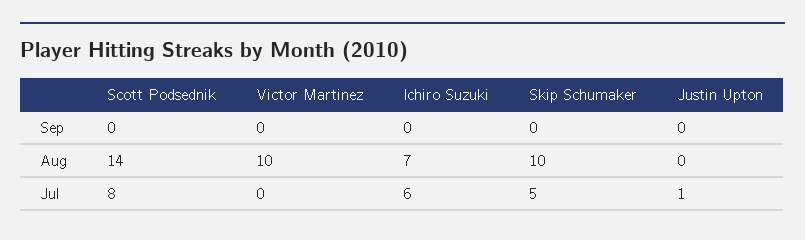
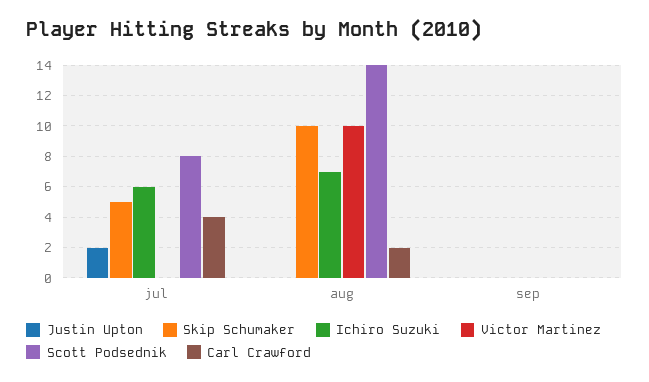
Justin Upton, Jul: 1 -> 2
Carl Crawford, Jul: none -> 4
Carl Crawford, Aug: none -> 2
Carl Crawford, Sep: none -> 0

